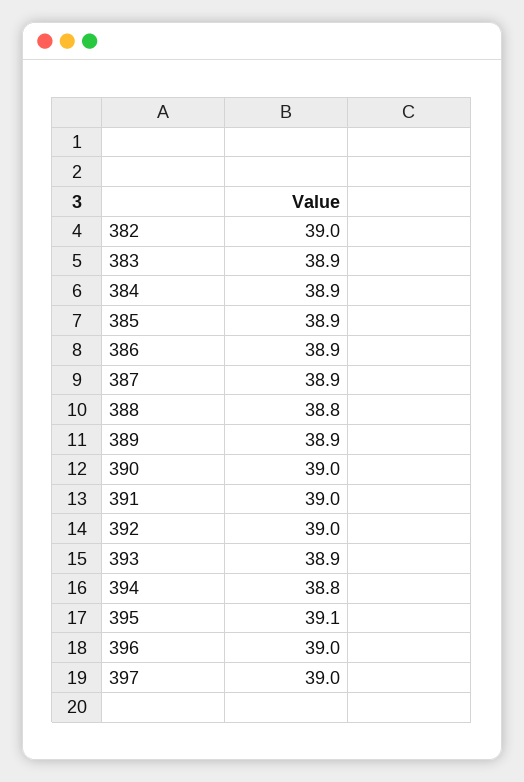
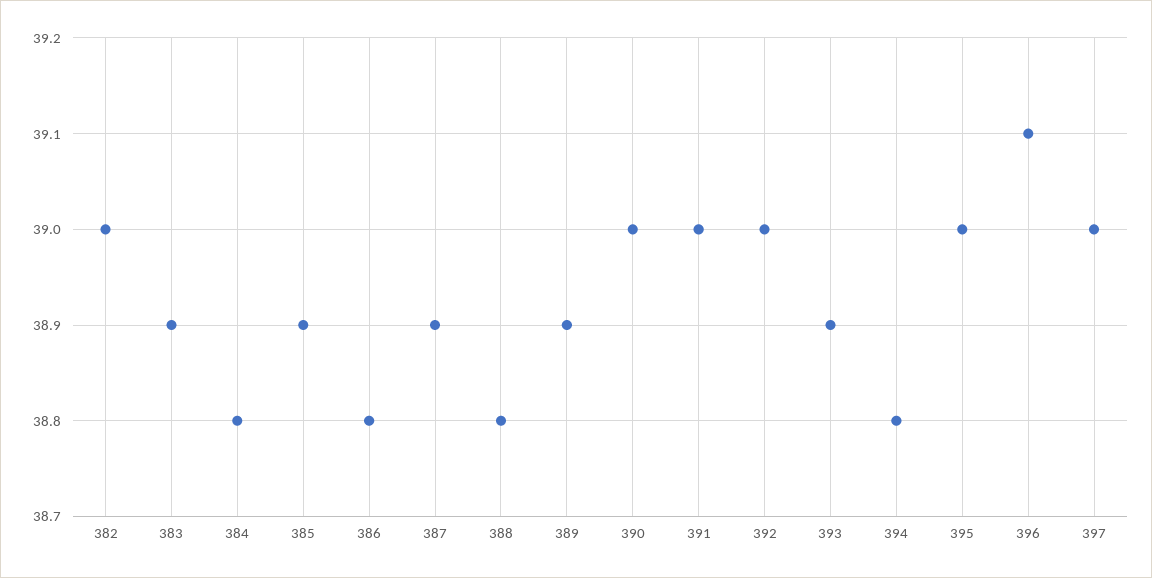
384: 38.9 -> 38.8
386: 38.9 -> 38.8
395: 39.1 -> 39
396: 39 -> 39.1

